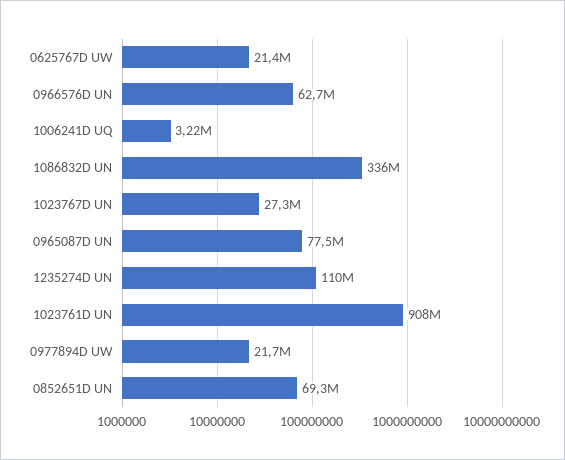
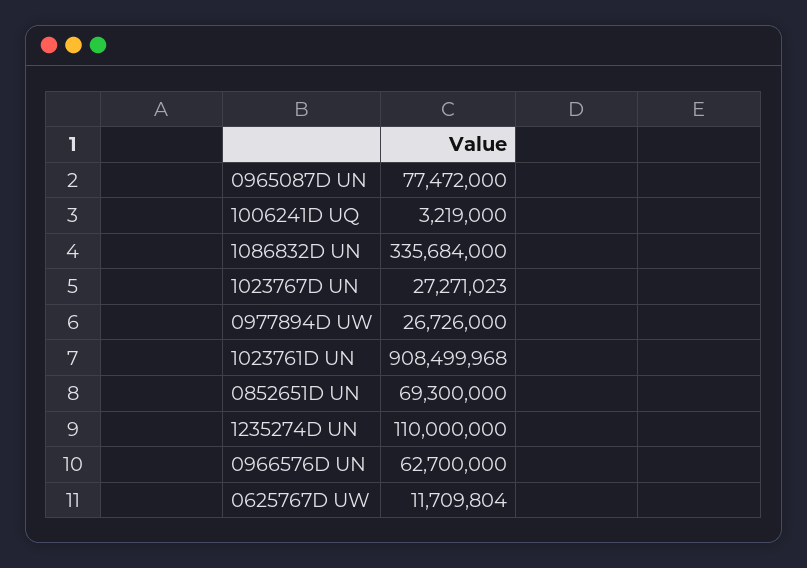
0625767D UW: 21400000 -> 11709804
0977894D UW: 21700000 -> 26726000

